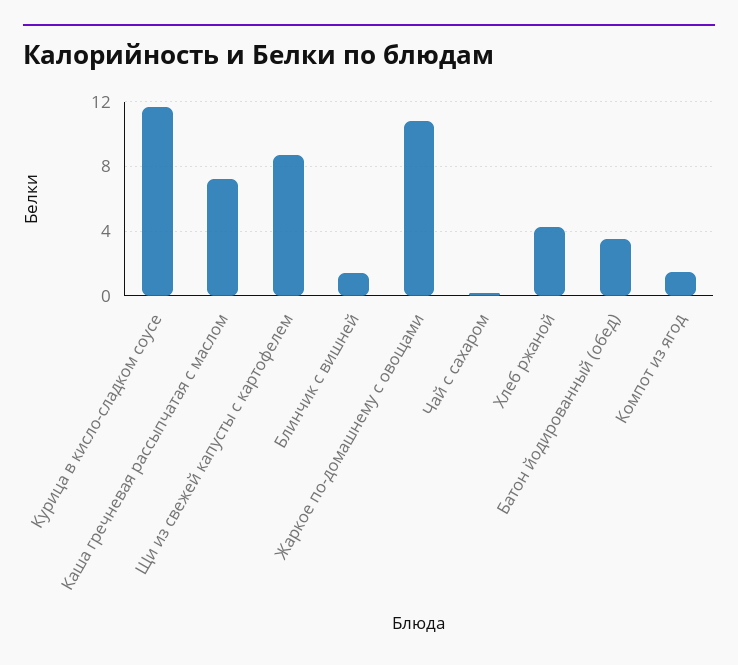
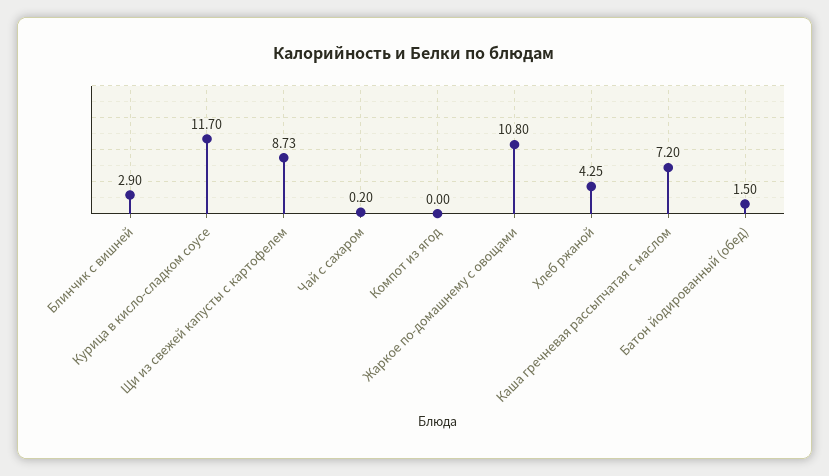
Блинчик с вишней: 1.5 -> 2.9
Батон йодированный (обед): 3.5 -> 1.5
Компот из ягод: 1.5 -> 0

